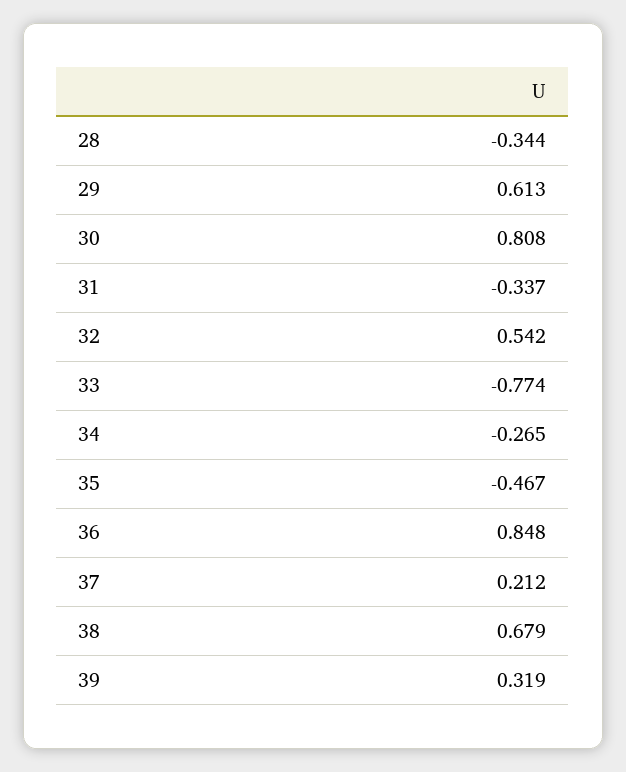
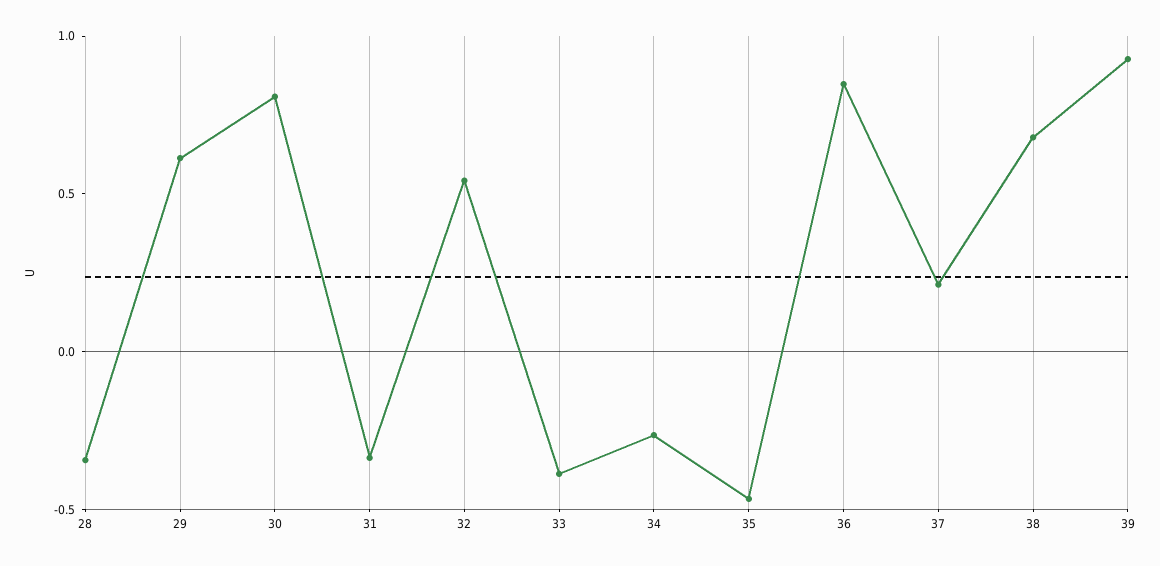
33: -0.774 -> -0.4
39: 0.319 -> 0.9

